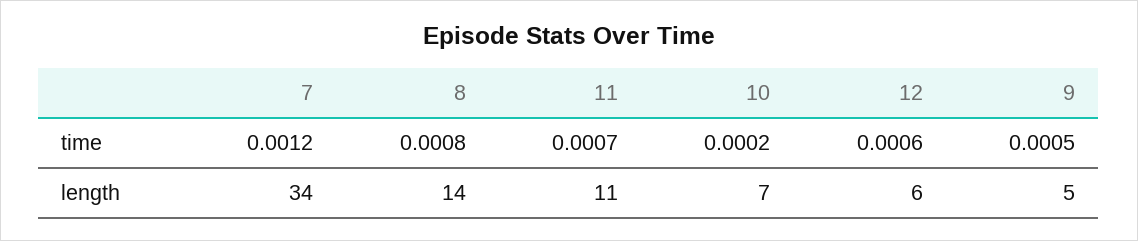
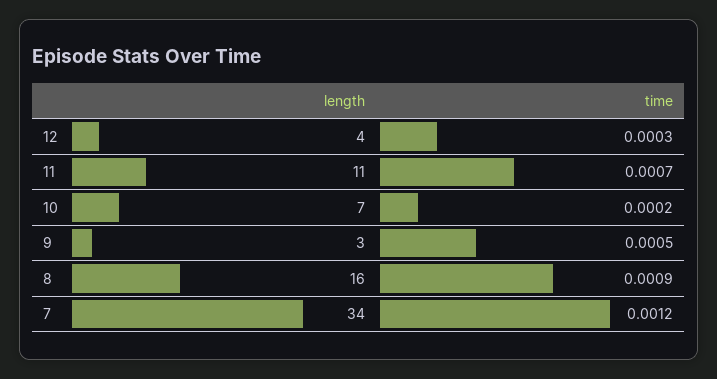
8, time: 0.0008 -> 0.0009
12, time: 0.0006 -> 0.0003
8, length: 14 -> 16
12, length: 6 -> 4
9, length: 5 -> 3

